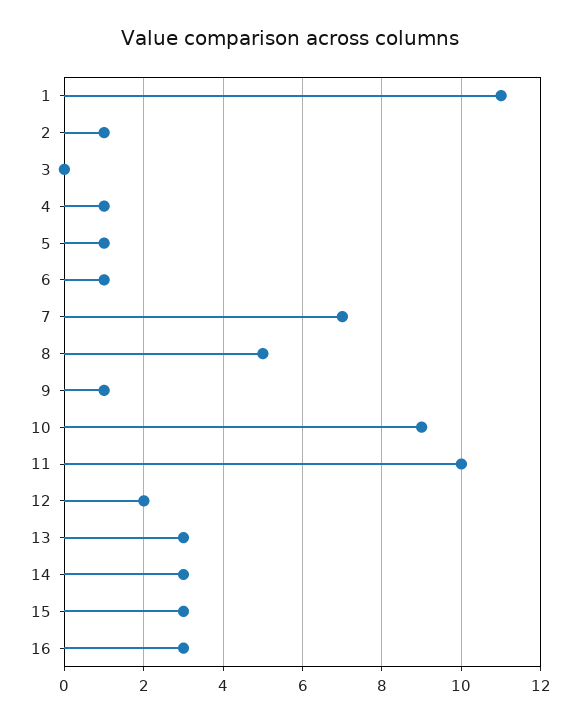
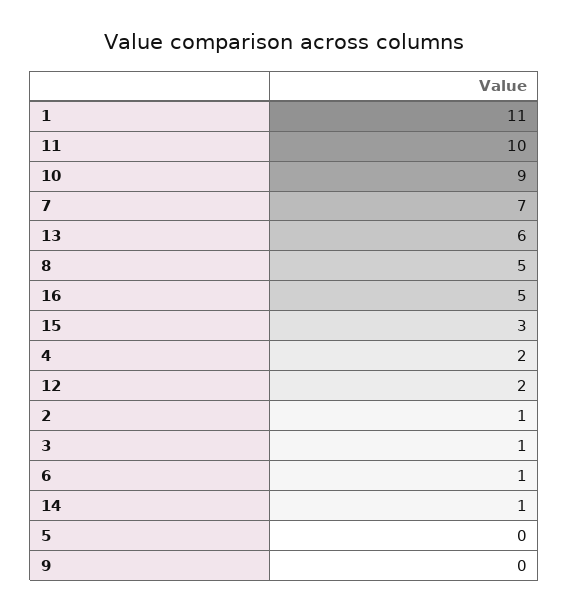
3: 0 -> 1
4: 1 -> 2
5: 1 -> 0
9: 1 -> 0
13: 3 -> 6
14: 3 -> 1
16: 3 -> 5

